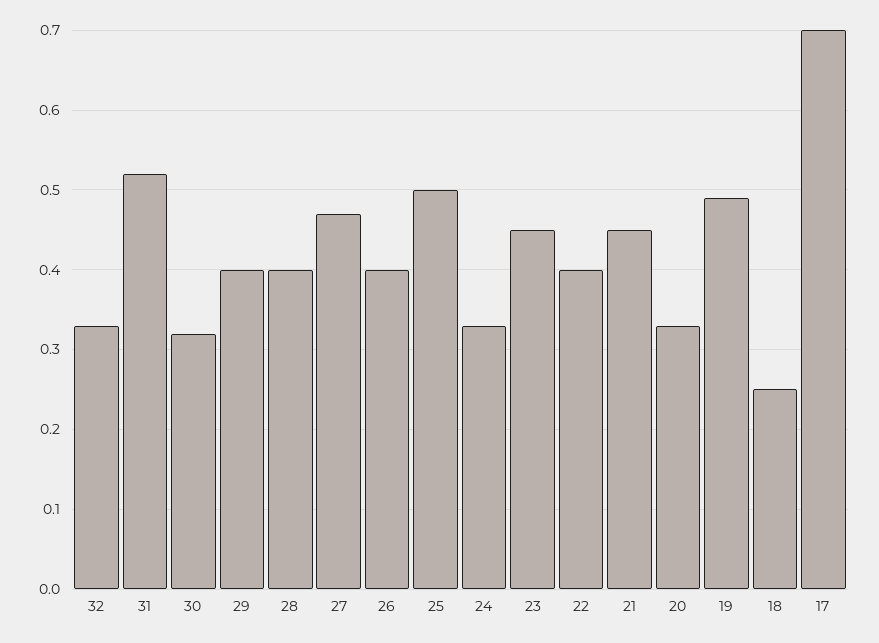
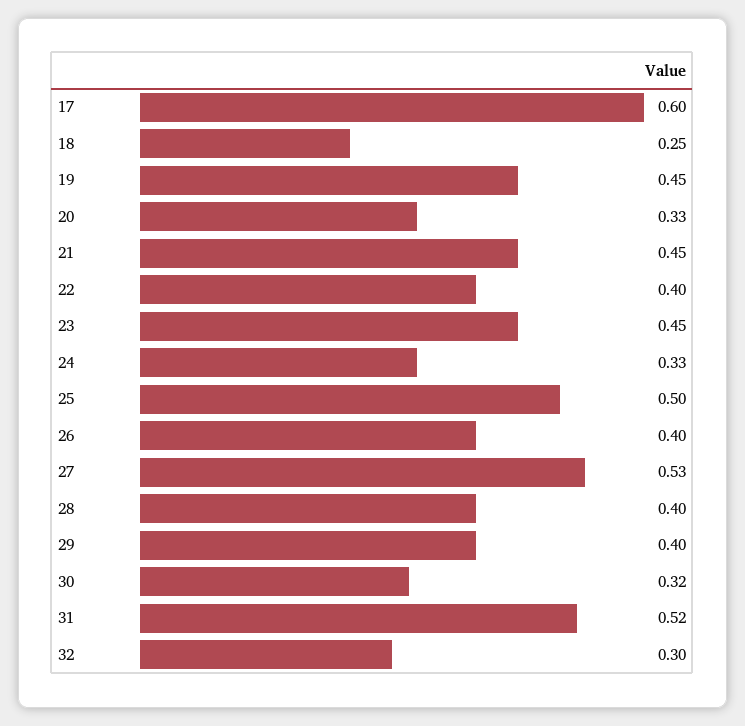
32: 0.33 -> 0.3
27: 0.47 -> 0.53
19: 0.49 -> 0.45
17: 0.7 -> 0.6

